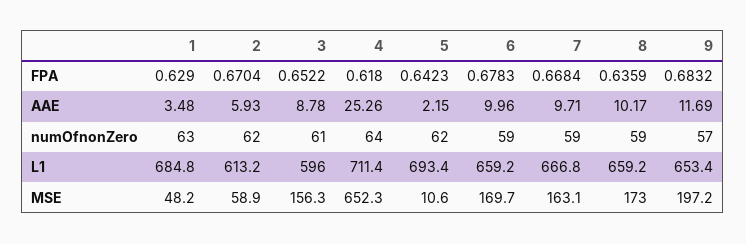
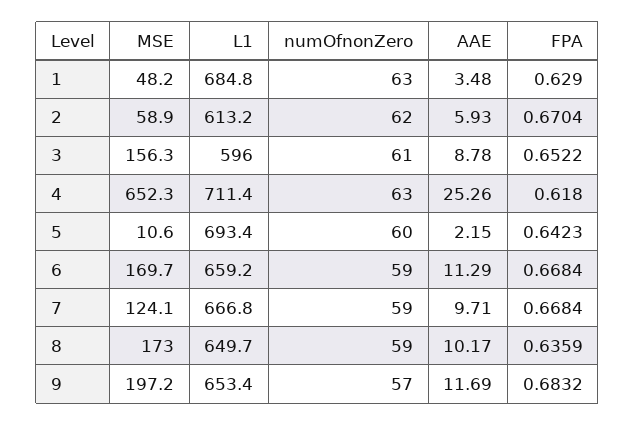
6, FPA: 0.6783 -> 0.6684
6, AAE: 9.96 -> 11.29
4, numOfnonZero: 64 -> 63
5, numOfnonZero: 62 -> 60
8, L1: 659.2 -> 649.7
7, MSE: 163.1 -> 124.1

